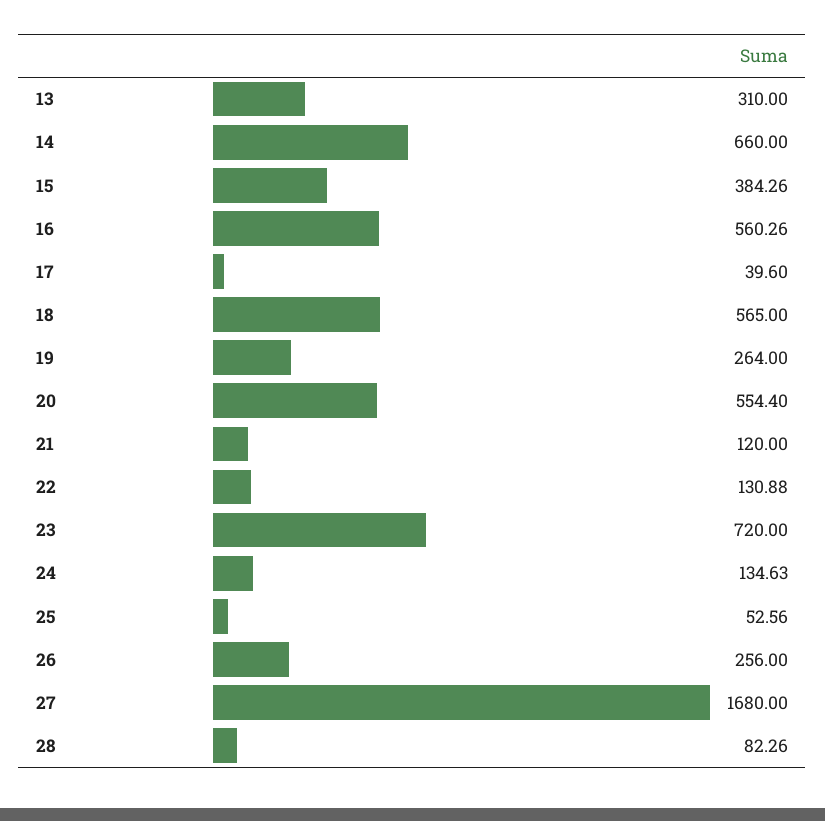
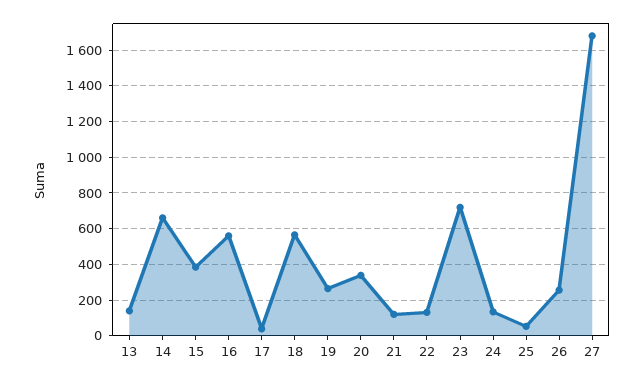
13: 310 -> 150
20: 554.4 -> 350
28: 82.26 -> none

